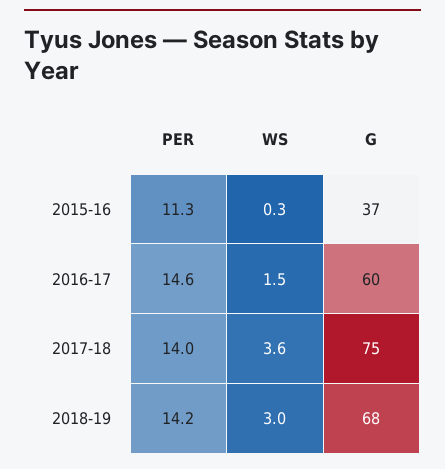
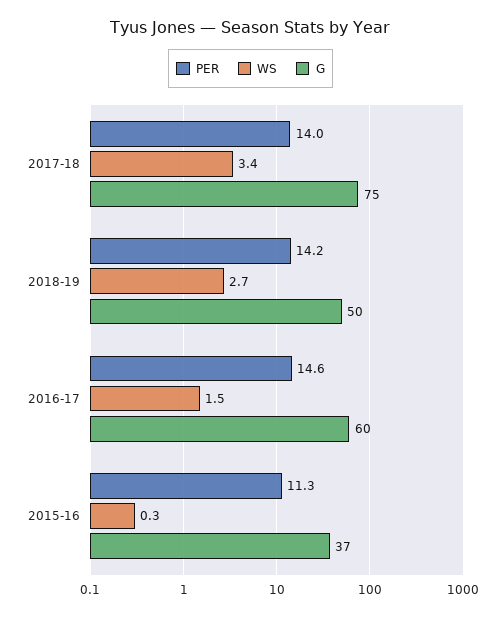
WS, 2017-18: 3.6 -> 3.4
WS, 2018-19: 3 -> 2.7
G, 2018-19: 68 -> 50

